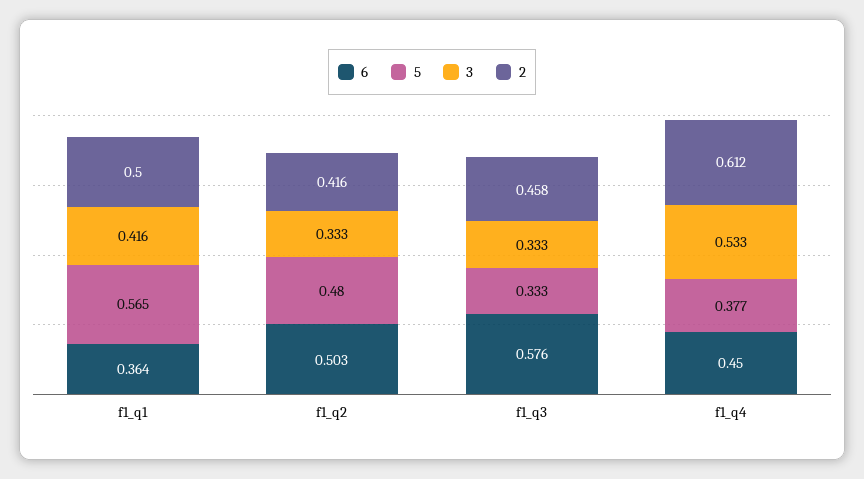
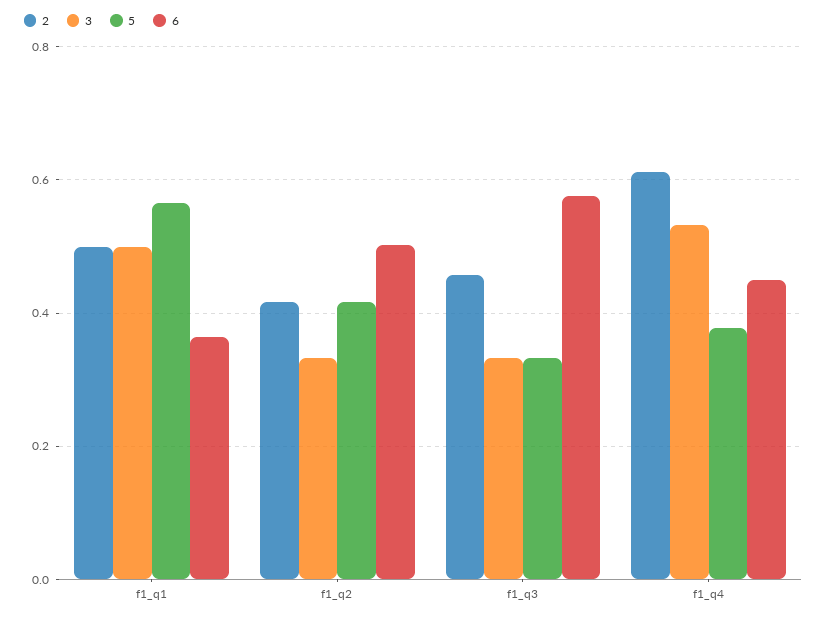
3, f1_q1: 0.416 -> 0.5
5, f1_q2: 0.48 -> 0.42

